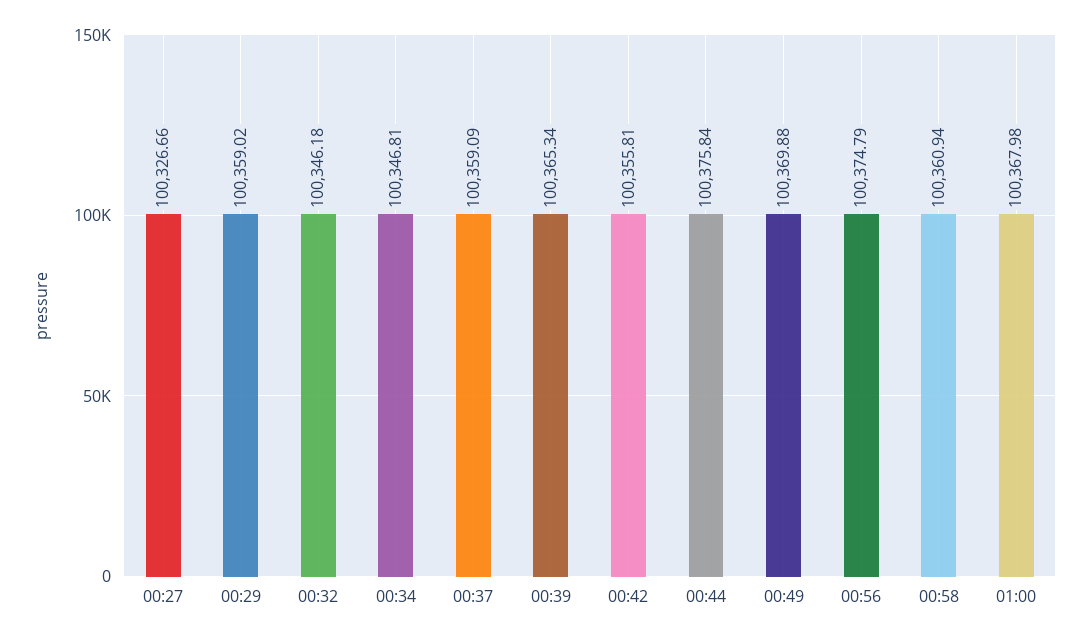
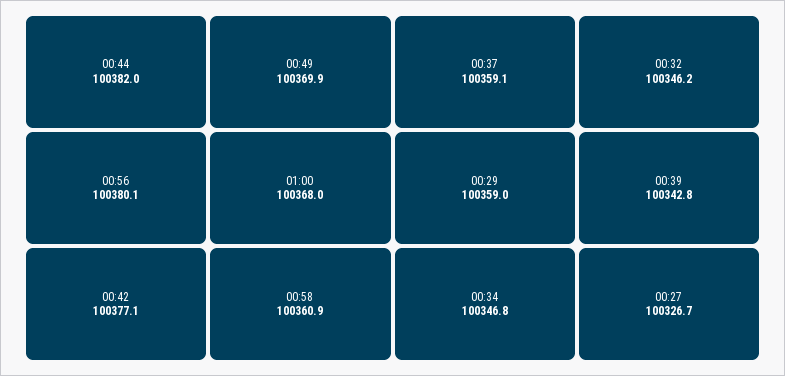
00:39: 100365.34 -> 100342.8
00:42: 100355.81 -> 100377.1
00:44: 100375.84 -> 100382
00:56: 100374.79 -> 100380.1

